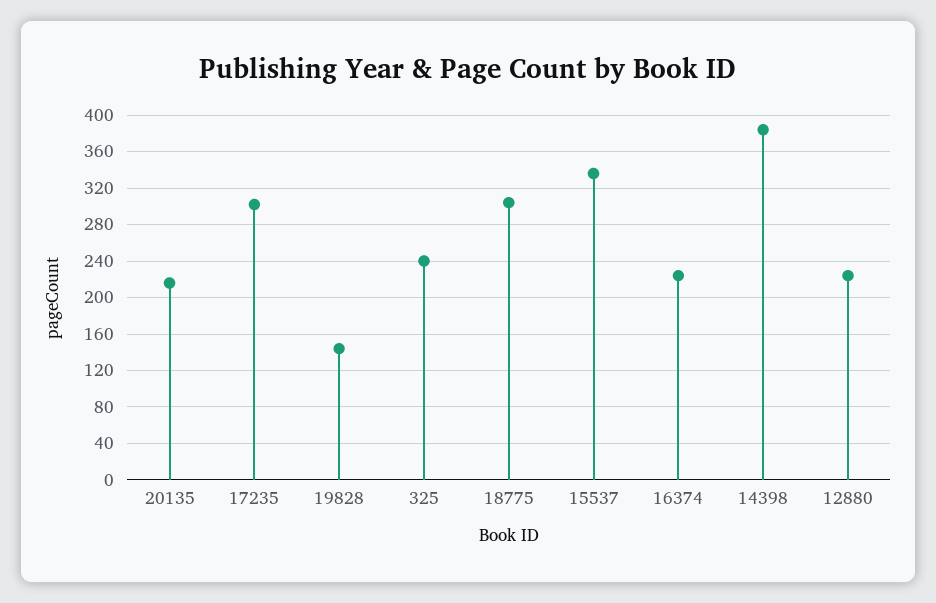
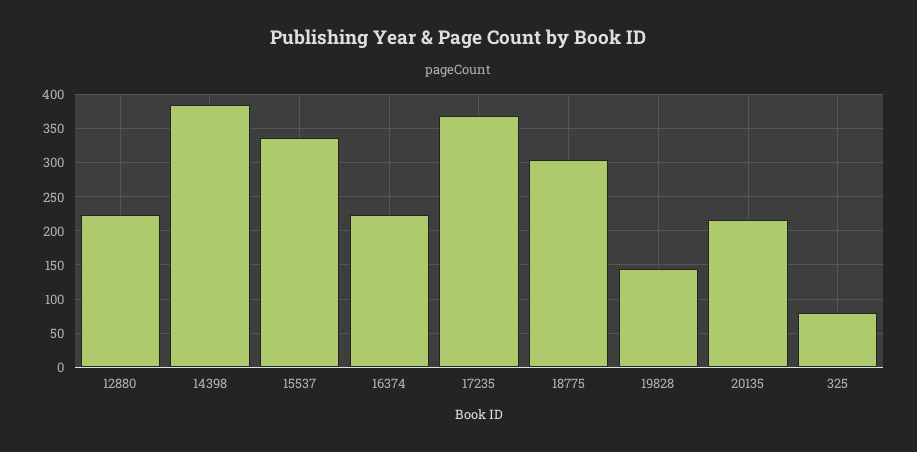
17235: 300 -> 370
325: 240 -> 80

